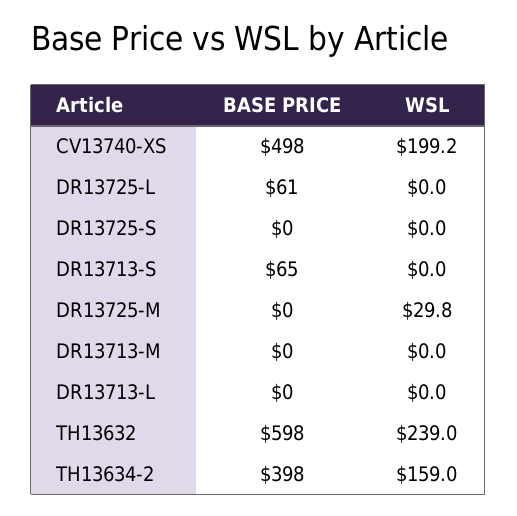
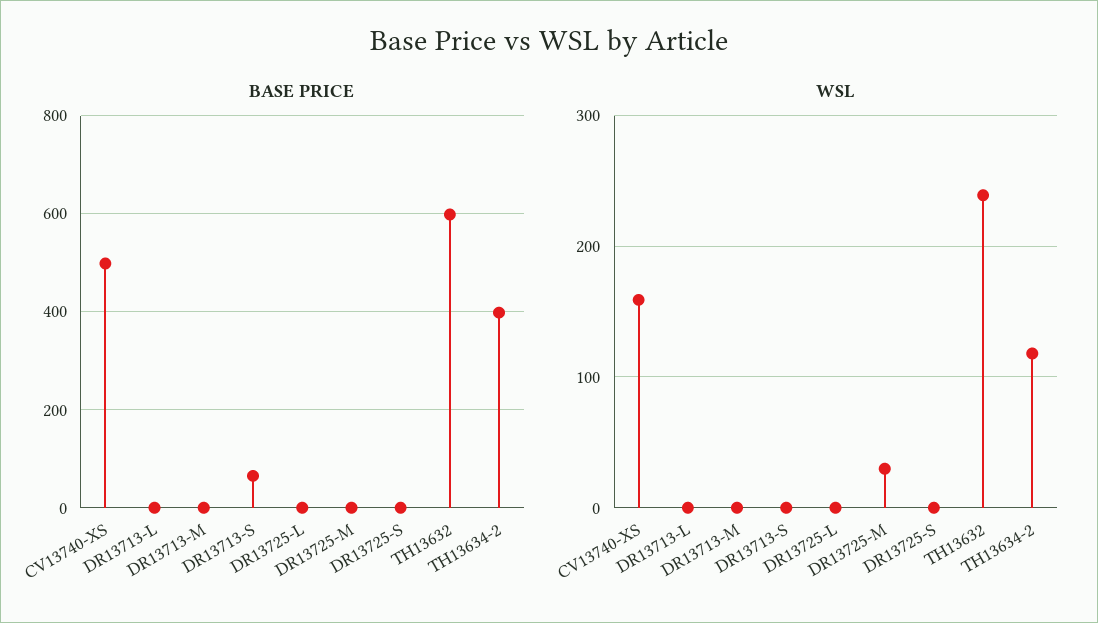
WSL, CV13740-XS: 199.2 -> 160
BASE PRICE, DR13725-L: 61 -> 0
WSL, TH13634-2: 159 -> 120

